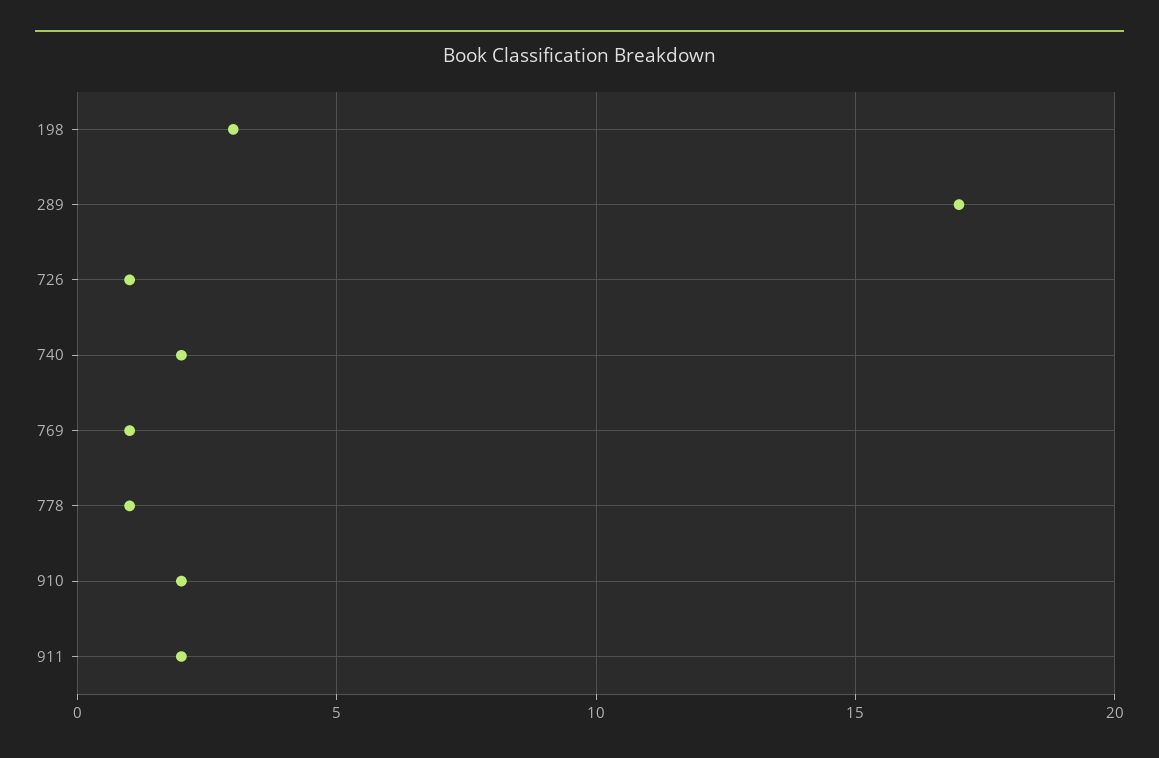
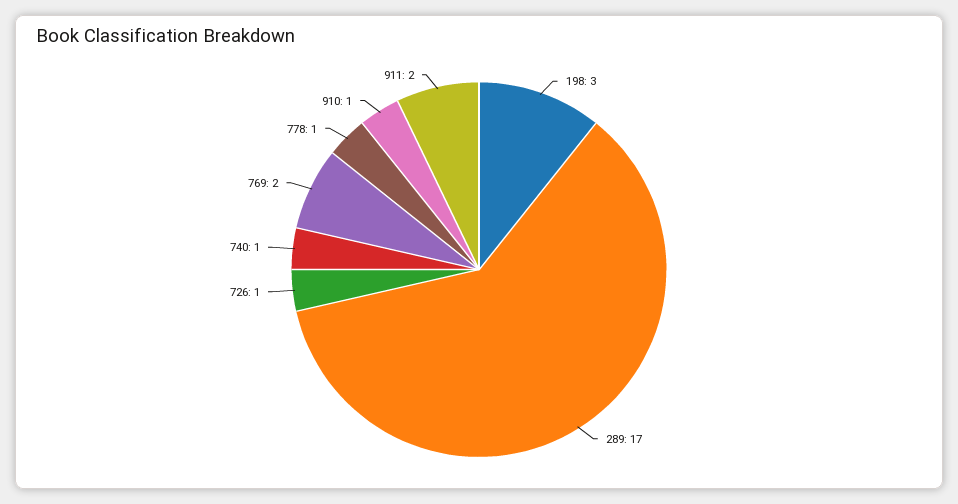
740: 2 -> 1
769: 1 -> 2
910: 2 -> 1

